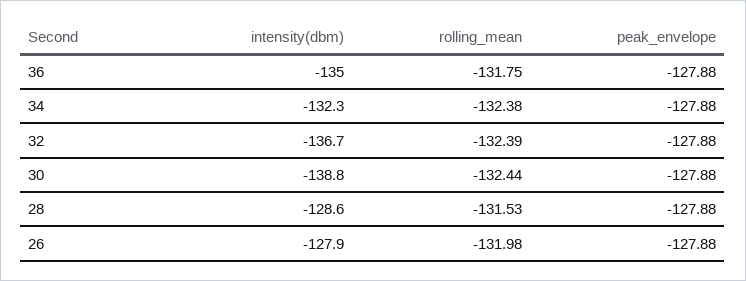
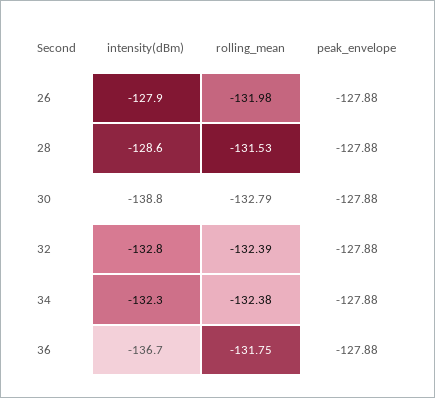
intensity(dbm), 36: -135 -> -136.7
intensity(dbm), 32: -136.7 -> -132.8
rolling_mean, 30: -132.44 -> -132.79

